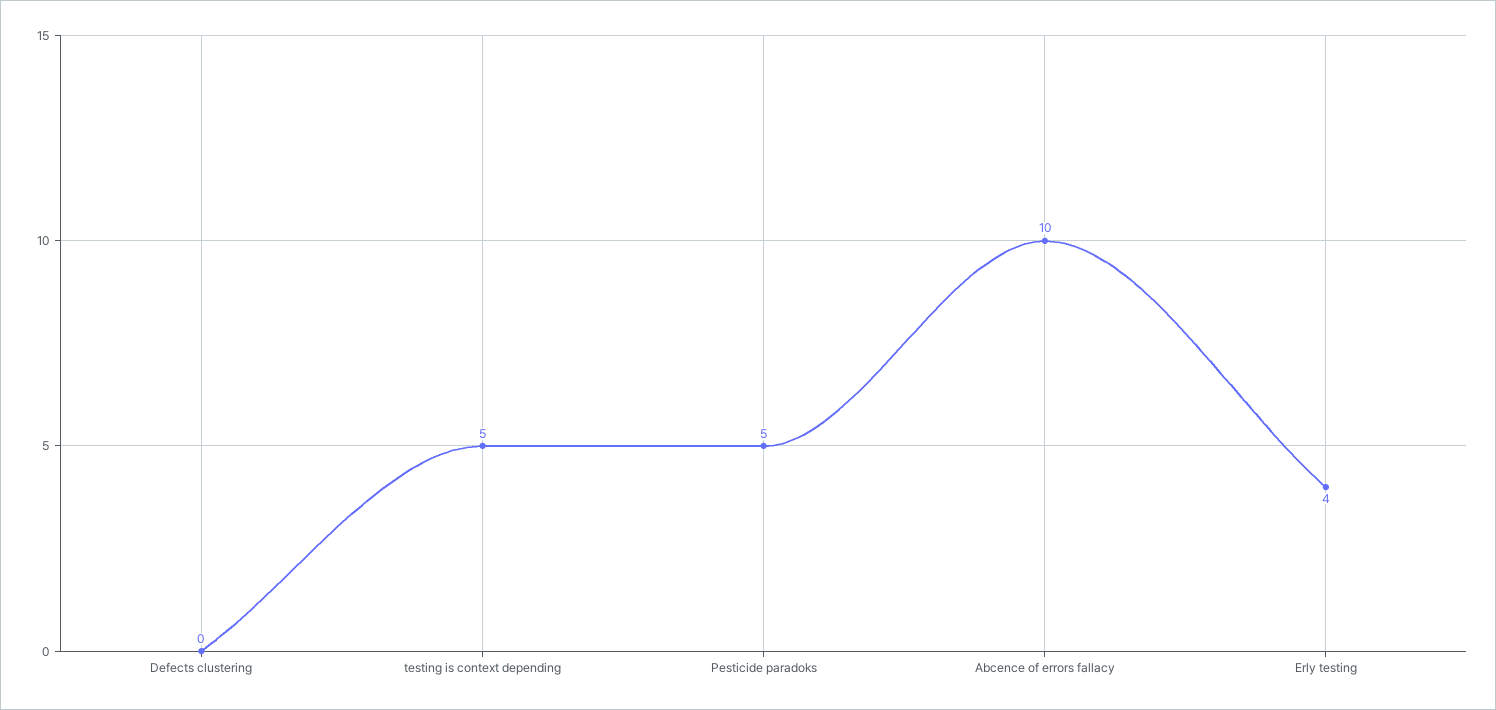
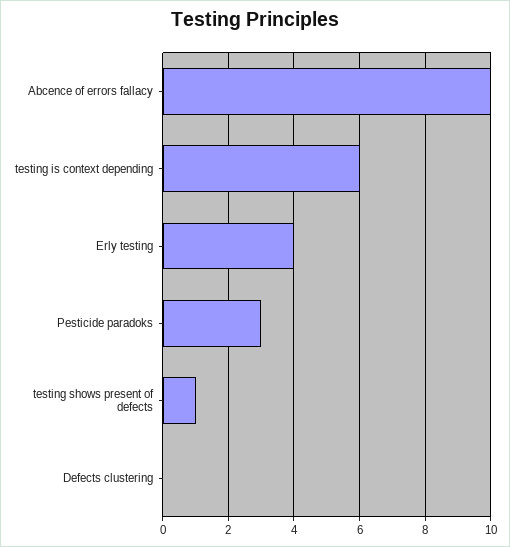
testing is context depending: 5 -> 6
Pesticide paradoks: 5 -> 3
testing shows present of defects: none -> 1

